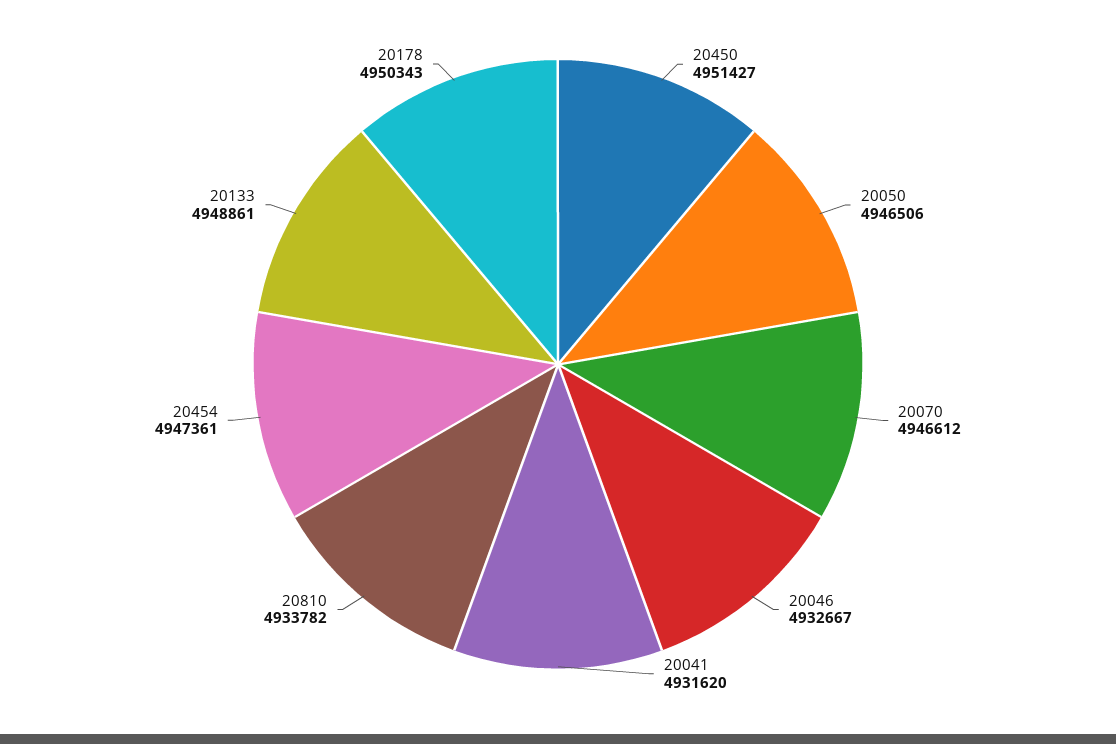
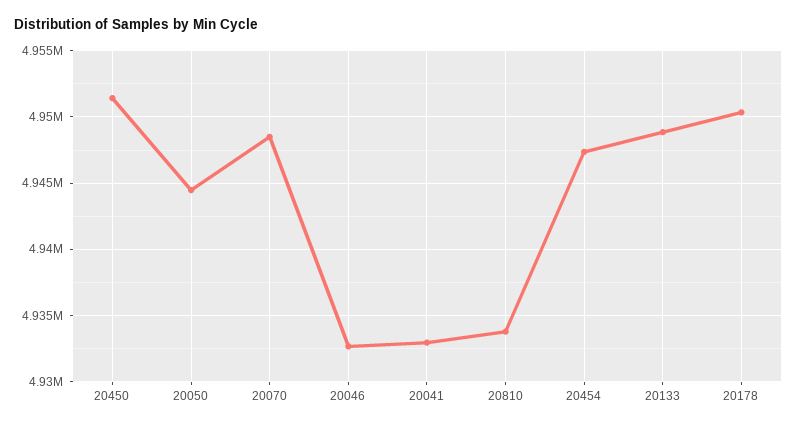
20050: 4946506 -> 4944500
20070: 4946612 -> 4948500
20041: 4931620 -> 4933000

